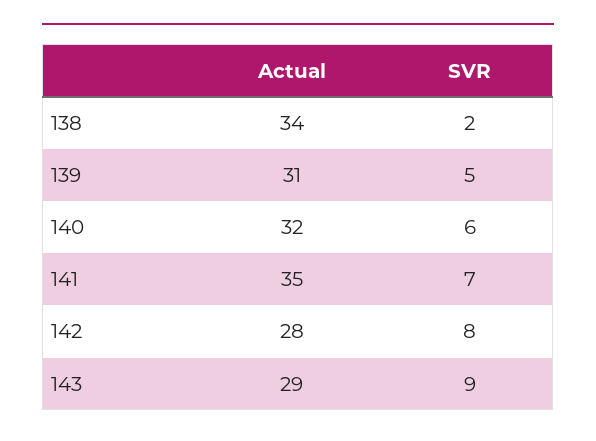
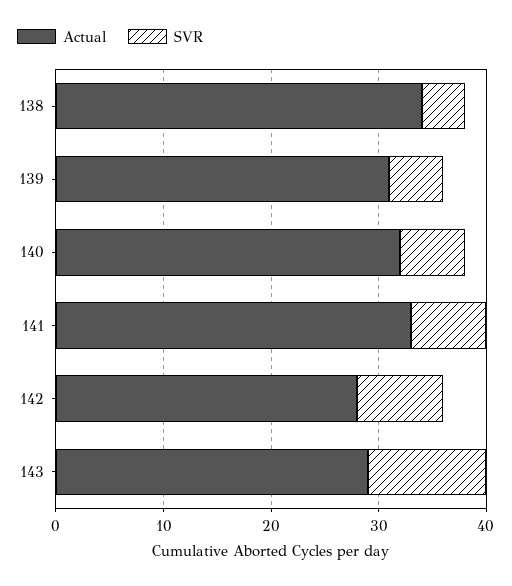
SVR, 138: 2 -> 4
Actual, 141: 35 -> 33
SVR, 143: 9 -> 11

